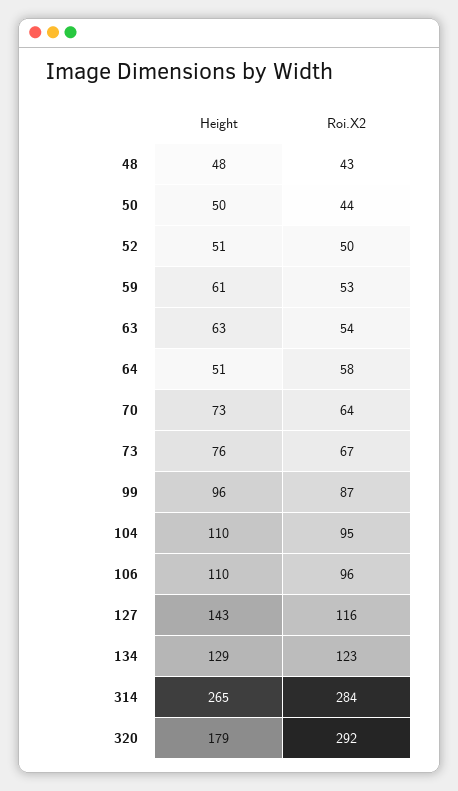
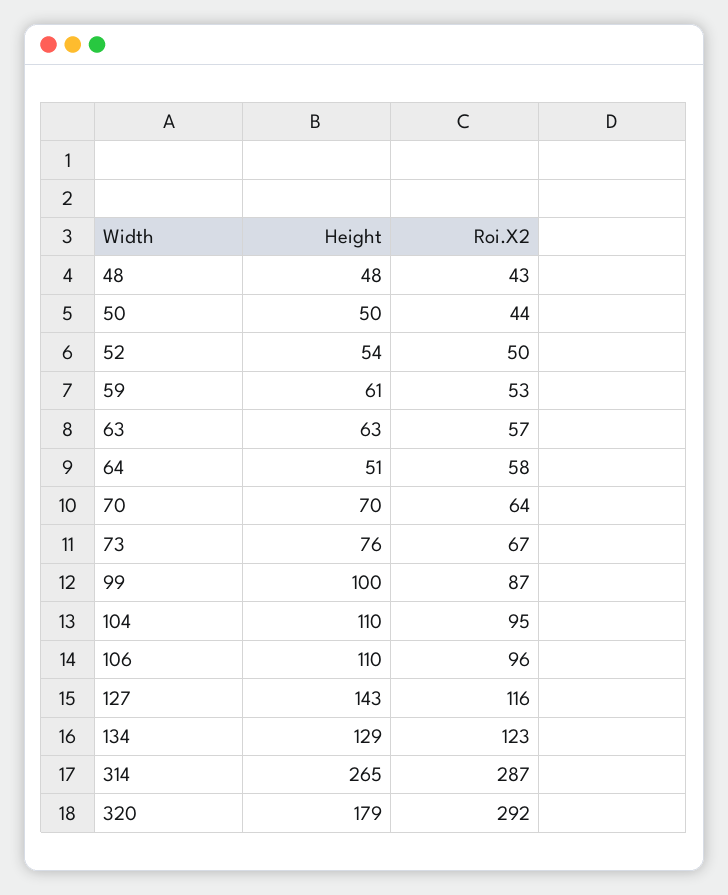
Height, 52: 51 -> 54
Roi.X2, 63: 54 -> 57
Height, 70: 73 -> 70
Height, 99: 96 -> 100
Roi.X2, 314: 284 -> 287

